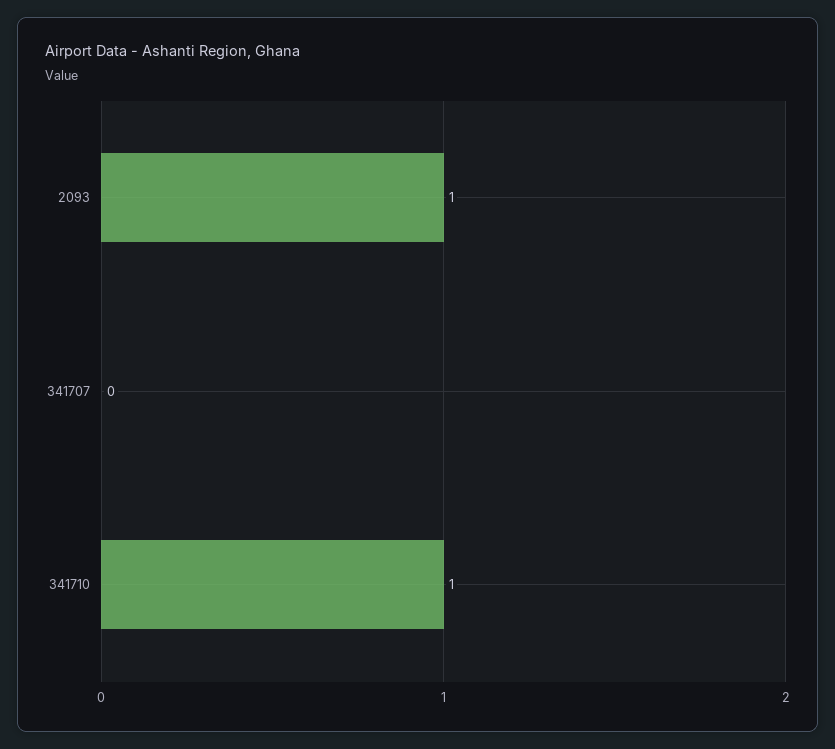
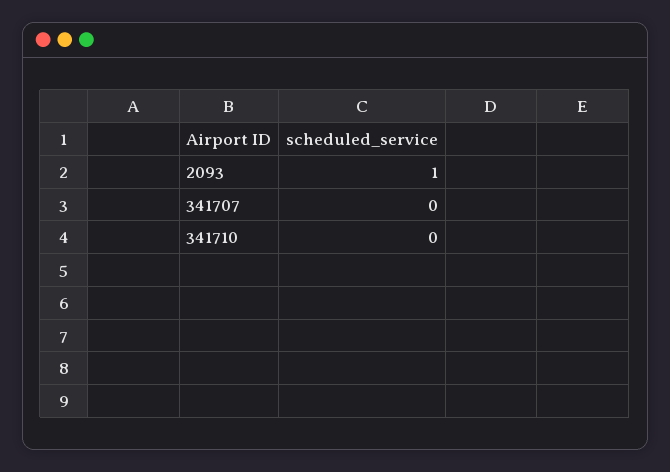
341710: 1 -> 0

